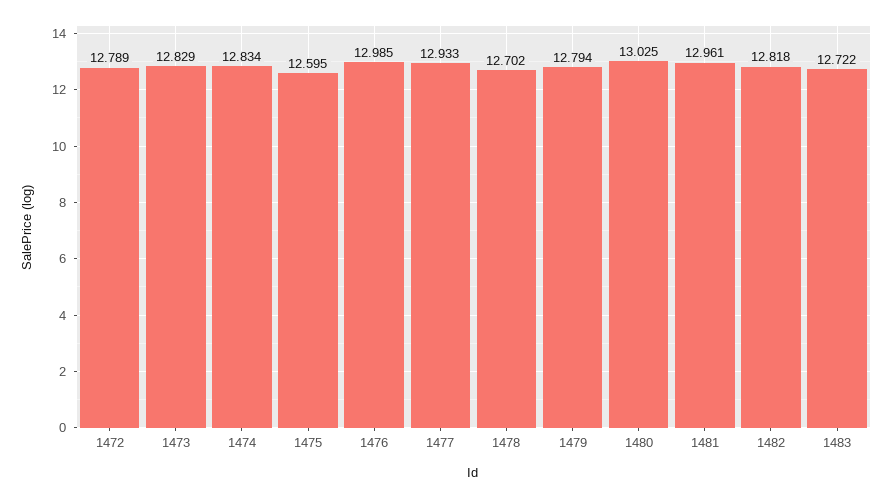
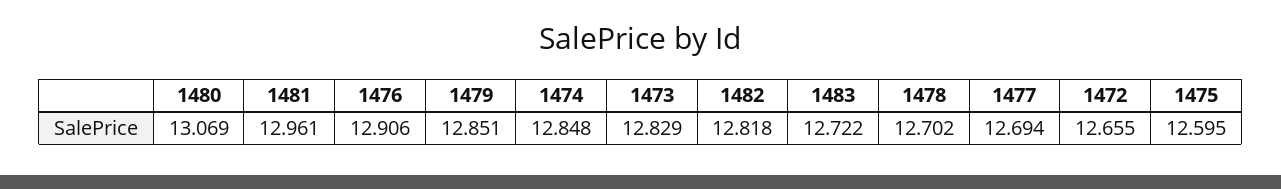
1472: 12.789 -> 12.655
1474: 12.834 -> 12.848
1476: 12.985 -> 12.906
1477: 12.933 -> 12.694
1479: 12.794 -> 12.851
1480: 13.025 -> 13.069

